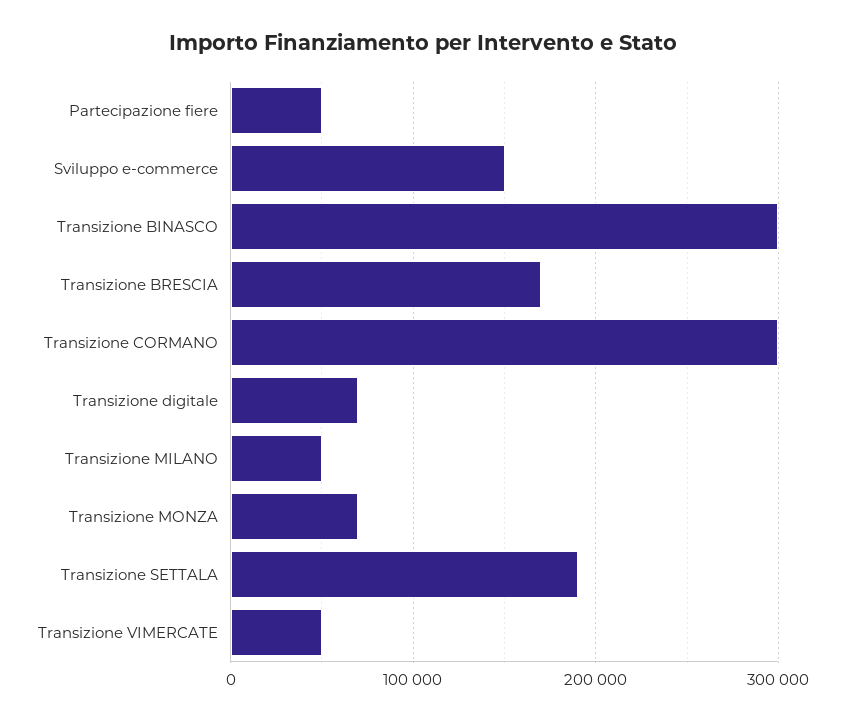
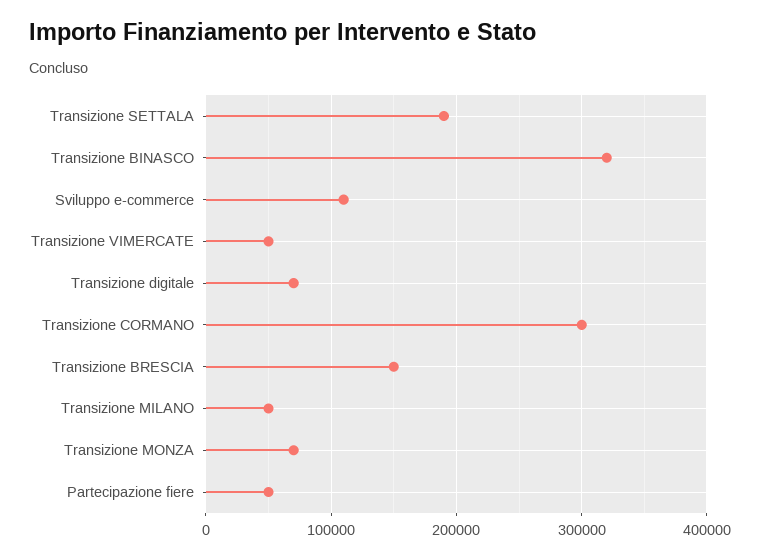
Sviluppo e-commerce: 150000 -> 110000
Transizione BINASCO: 300000 -> 320000
Transizione BRESCIA: 170000 -> 150000

